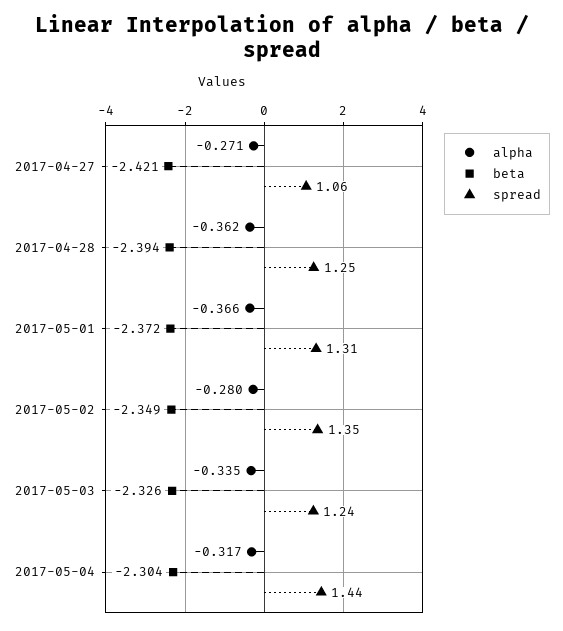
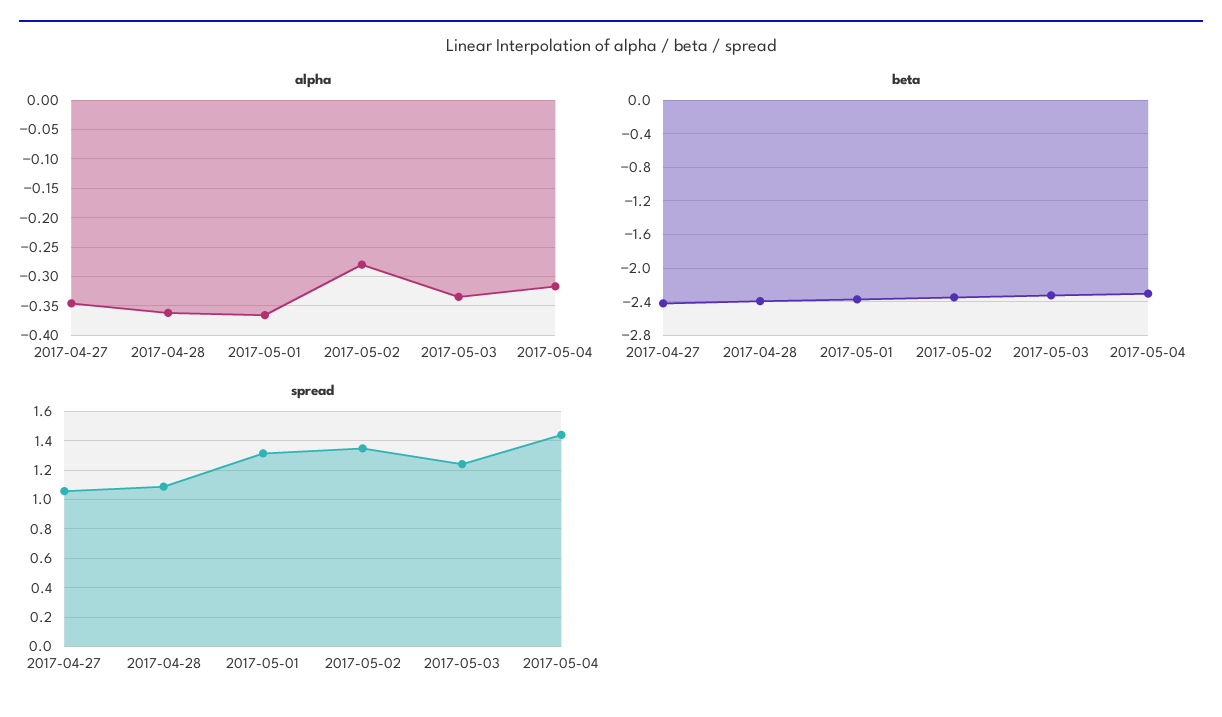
alpha, 2017-04-27: -0.271 -> -0.35
spread, 2017-04-28: 1.25 -> 1.1

